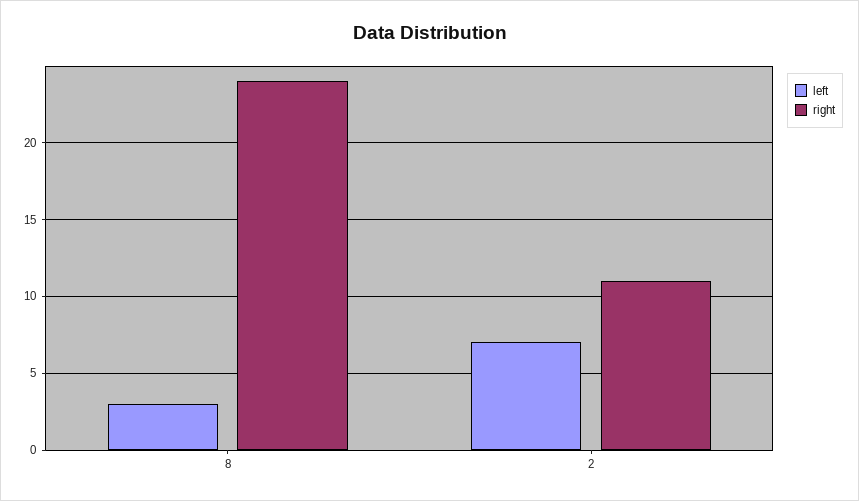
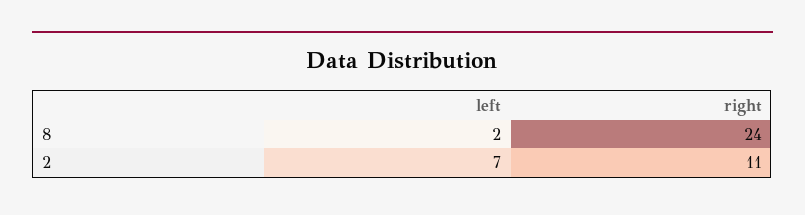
left, 8: 3 -> 2

